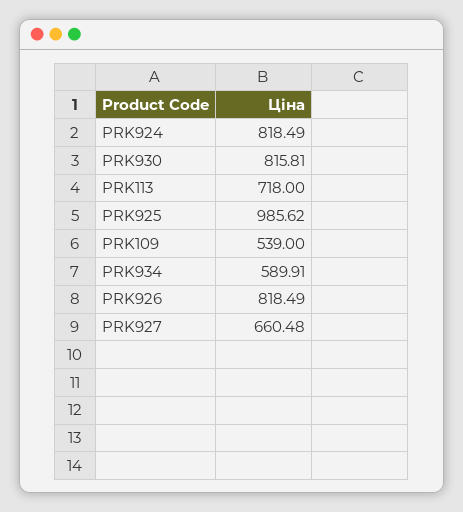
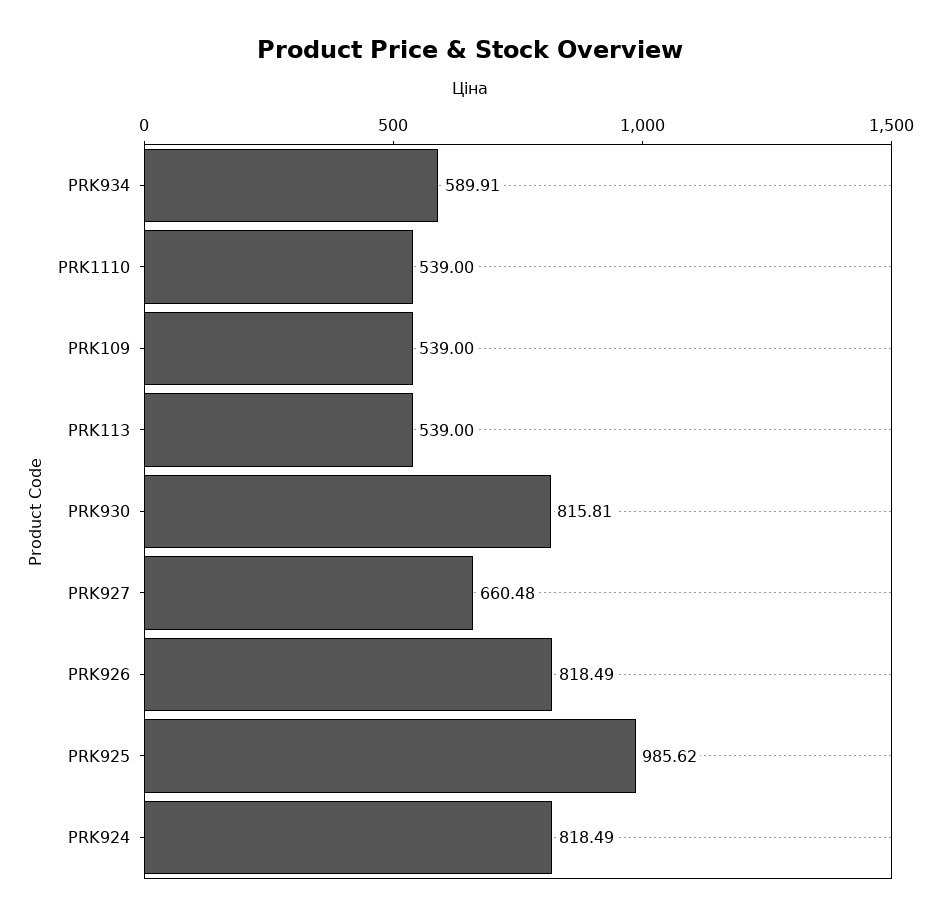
PRK113: 718 -> 539
PRK1110: none -> 539

